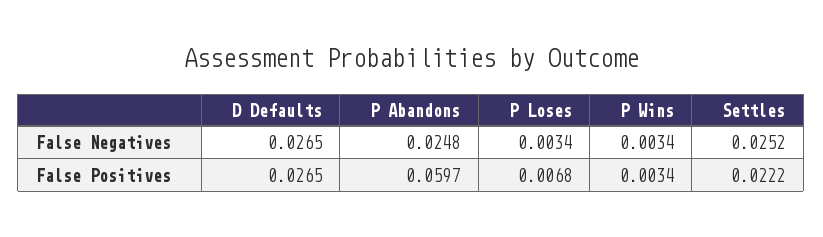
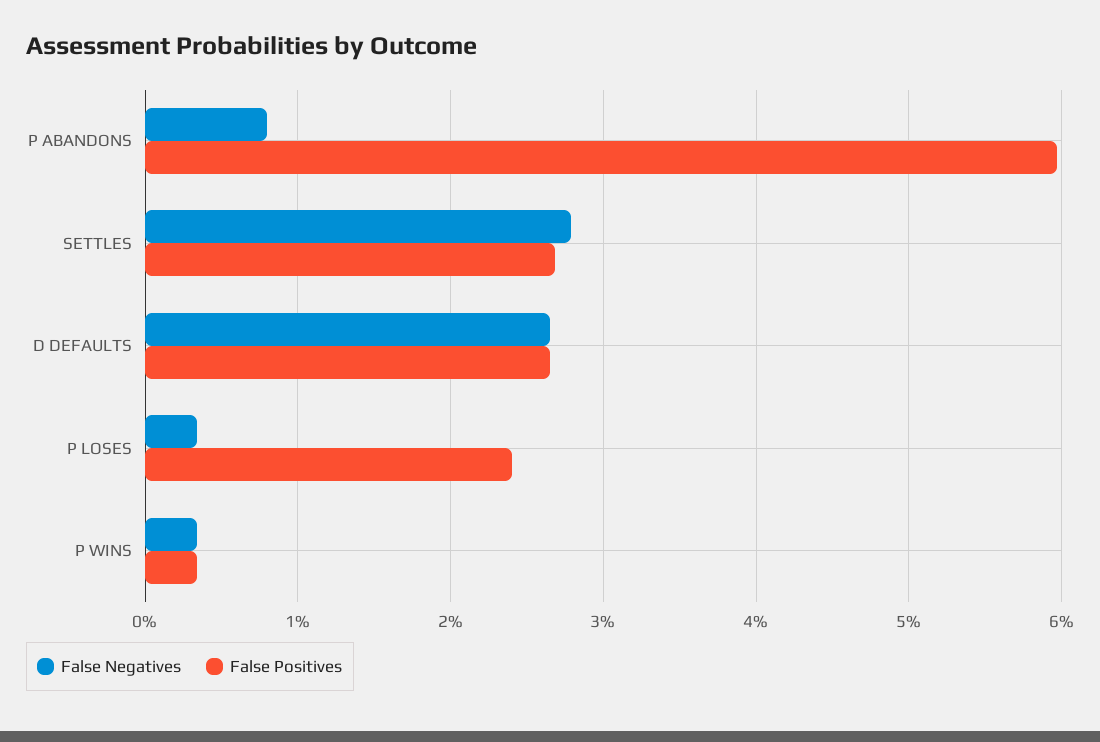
False Negatives, P Abandons: 0.0248 -> 0.008
False Negatives, Settles: 0.0252 -> 0.028
False Positives, P Loses: 0.0068 -> 0.024
False Positives, Settles: 0.0222 -> 0.027

